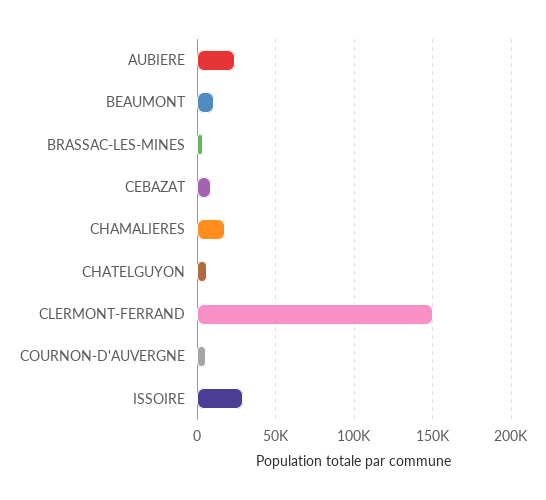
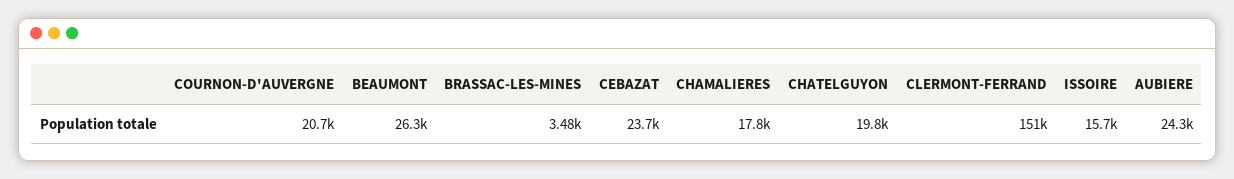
BEAUMONT: 10000 -> 26300
CEBAZAT: 10000 -> 23700
CHATELGUYON: 5000 -> 19800
COURNON-D'AUVERGNE: 5000 -> 20700
ISSOIRE: 30000 -> 15700

